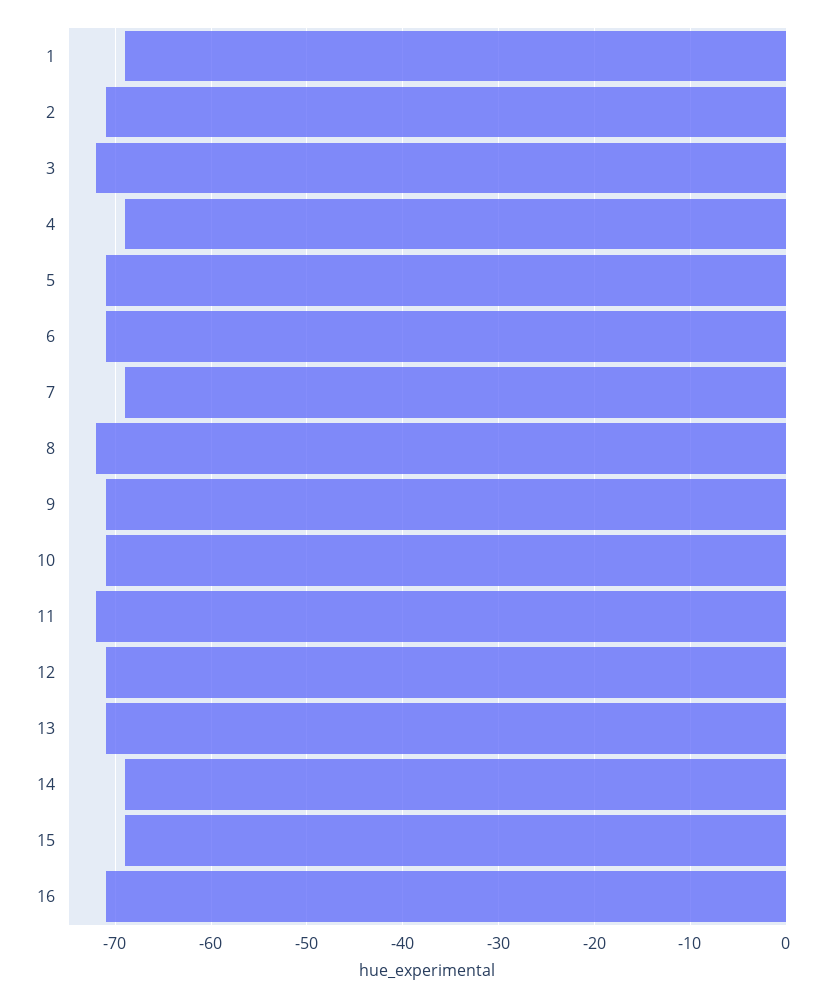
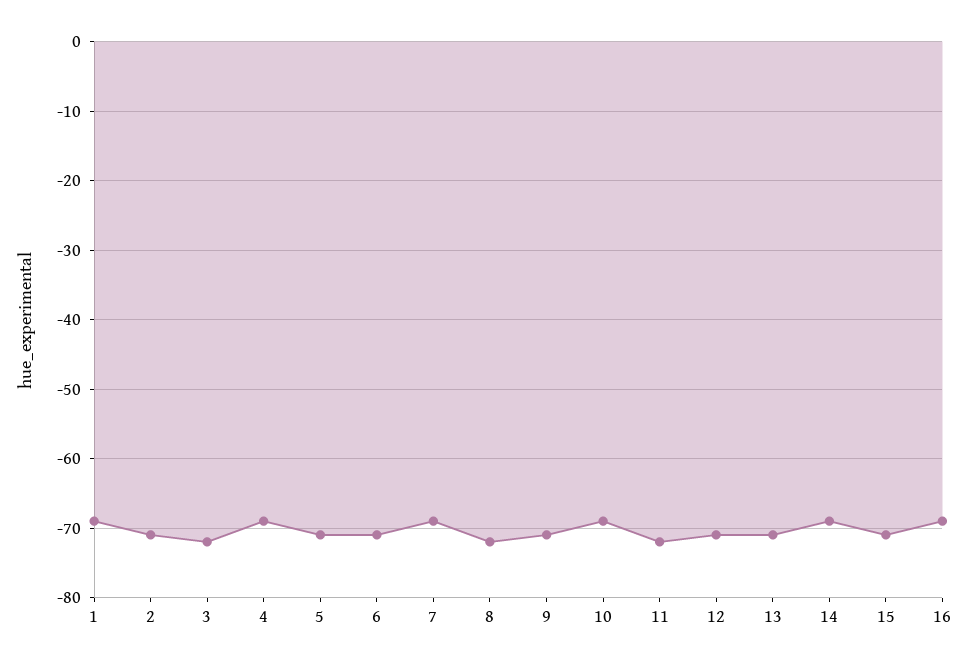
10: -71 -> -69
15: -69 -> -71
16: -71 -> -69

